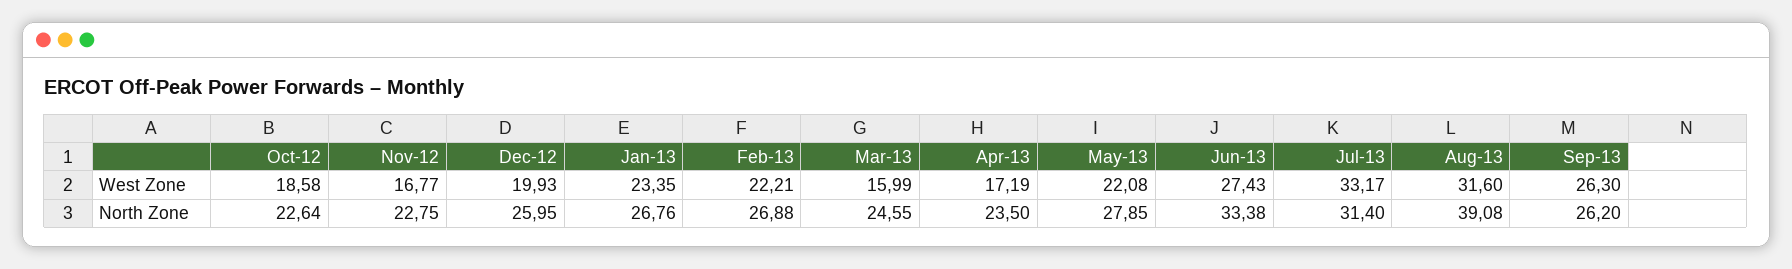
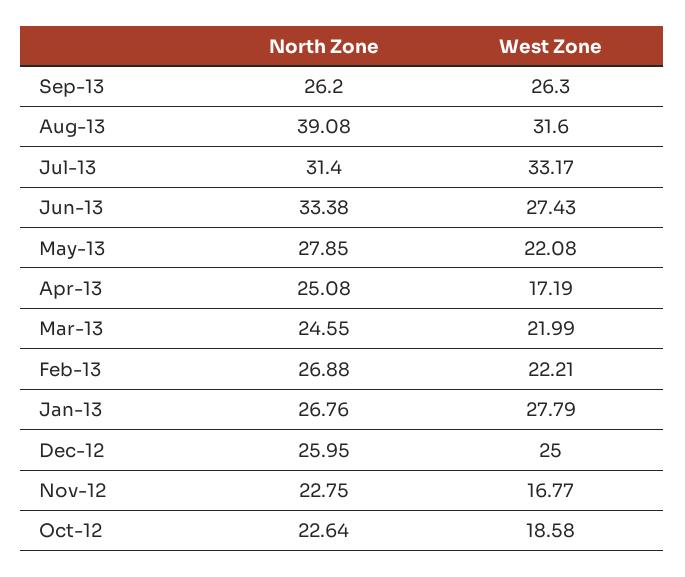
Dec-12, West Zone: 19.93 -> 25
Jan-13, West Zone: 23.35 -> 27.79
Mar-13, West Zone: 15.99 -> 21.99
Apr-13, North Zone: 23.5 -> 25.08

